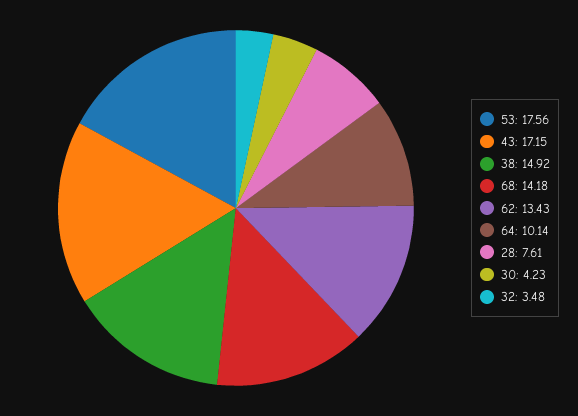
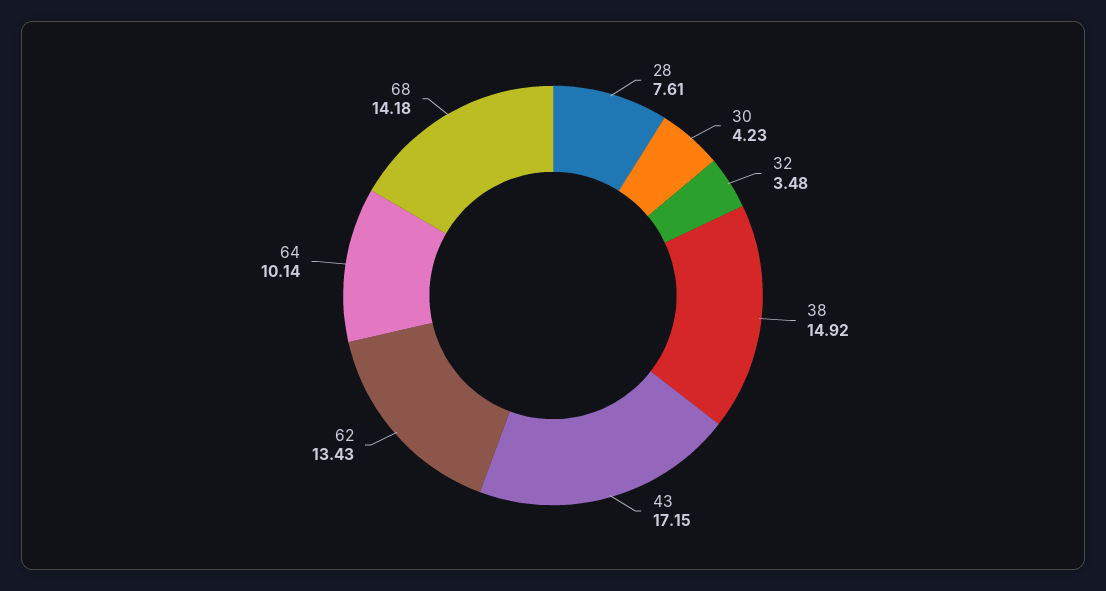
53: 17.56 -> none

